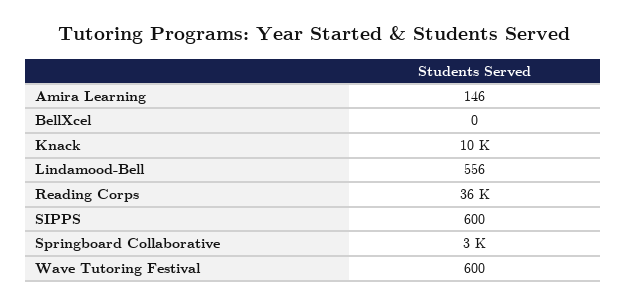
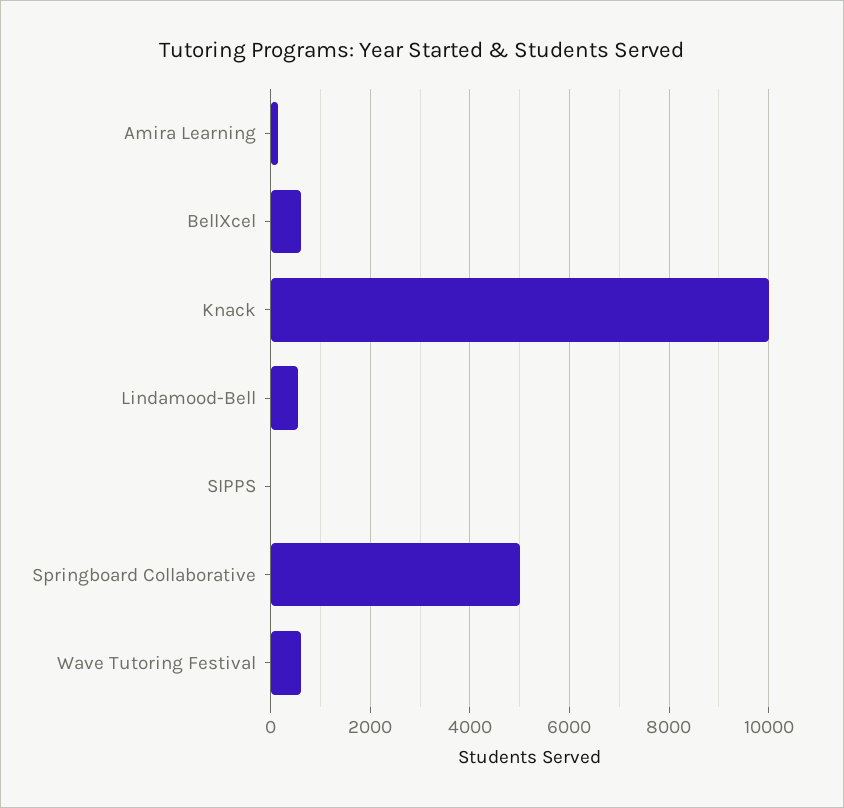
BellXcel: 0 -> 600
Reading Corps: 36000 -> none
SIPPS: 600 -> 0
Springboard Collaborative: 3000 -> 5000

